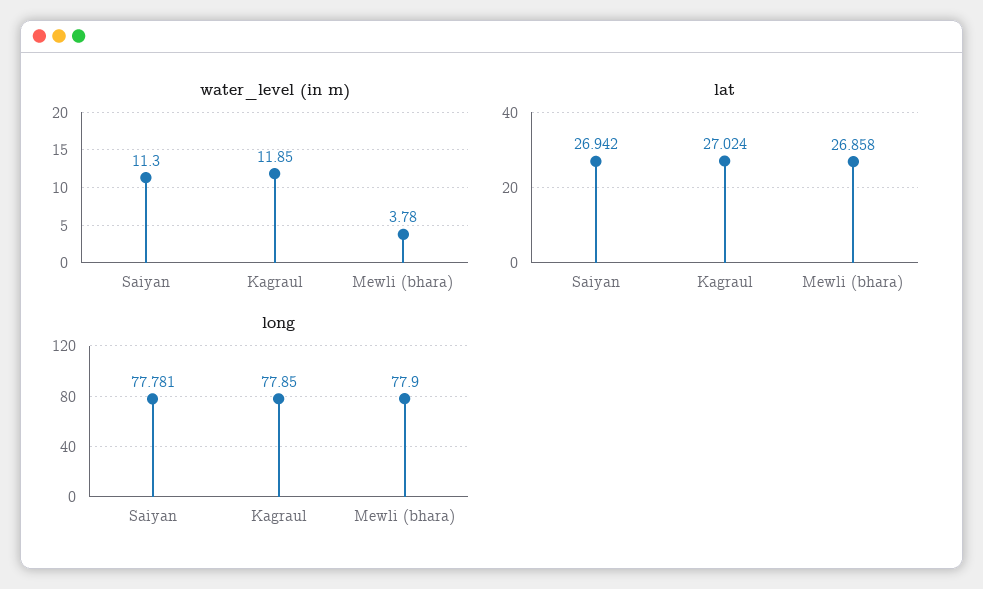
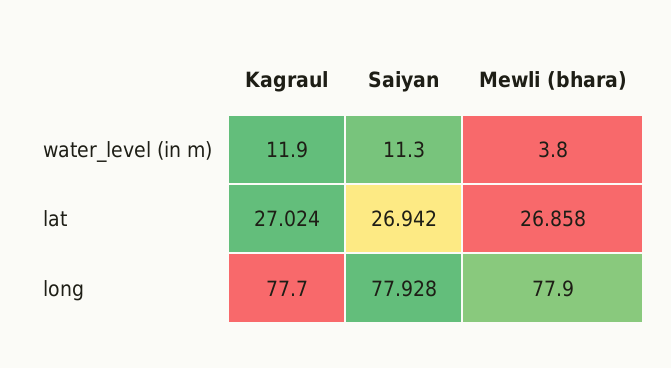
long, Saiyan: 77.781 -> 77.928
long, Kagraul: 77.85 -> 77.7

